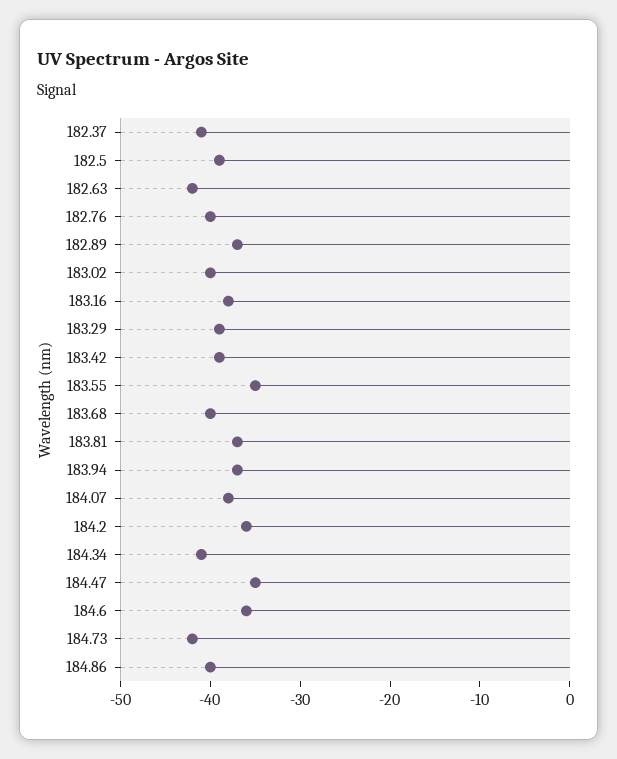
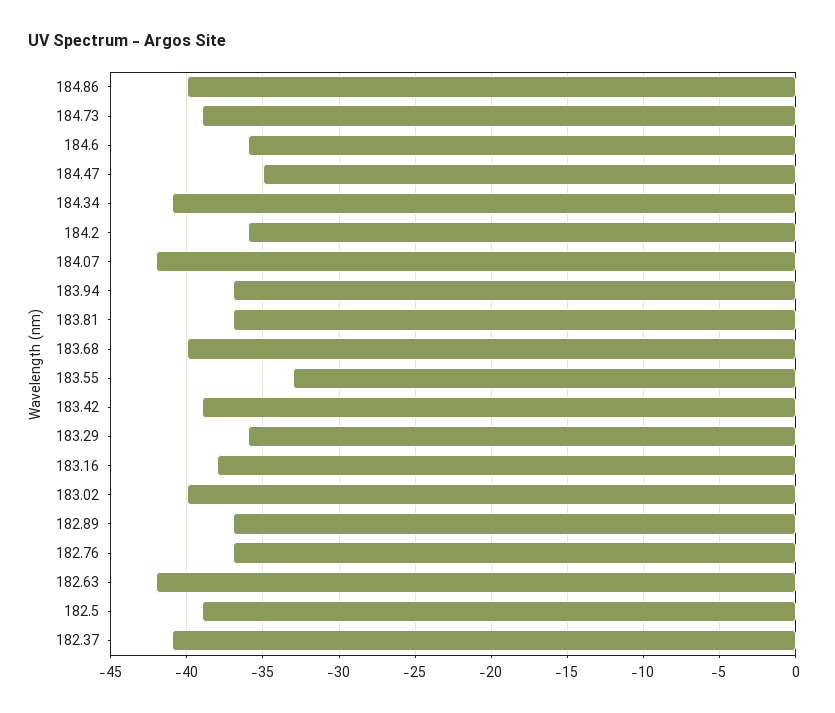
182.76: -40 -> -37
183.29: -39 -> -36
183.55: -35 -> -33
184.07: -38 -> -42
184.73: -42 -> -39

